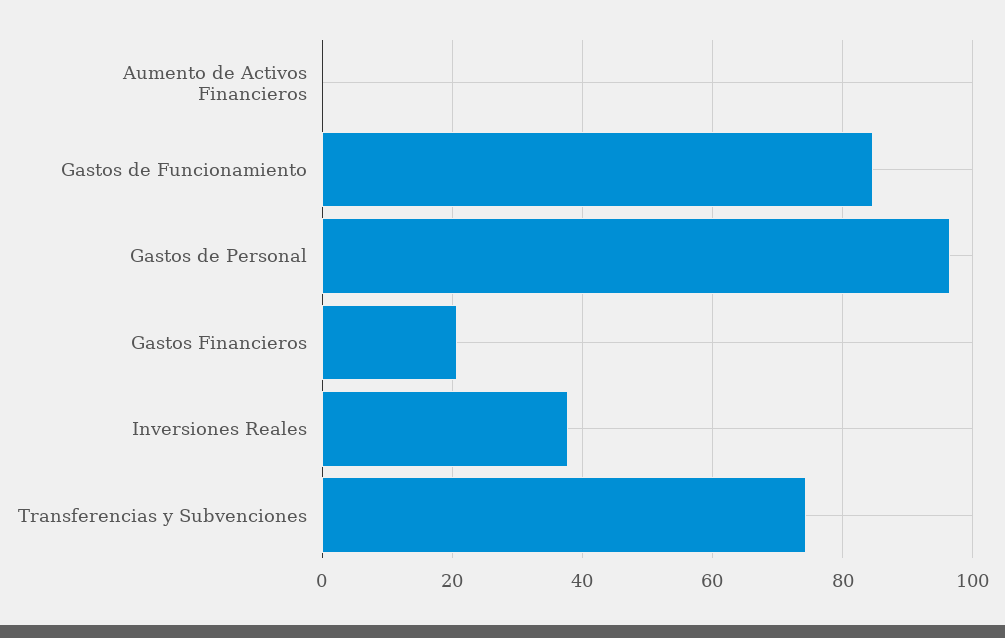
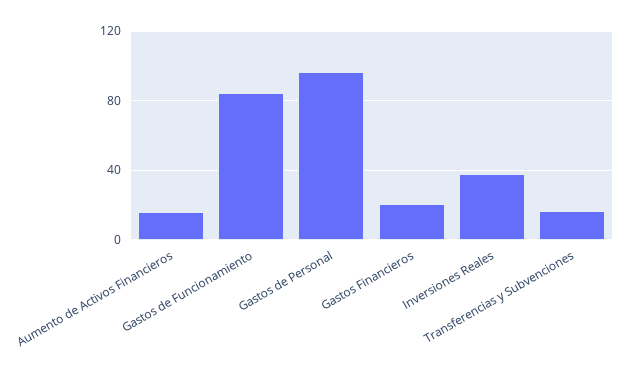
Aumento de Activos Financieros: 0 -> 15
Transferencias y Subvenciones: 74 -> 15

